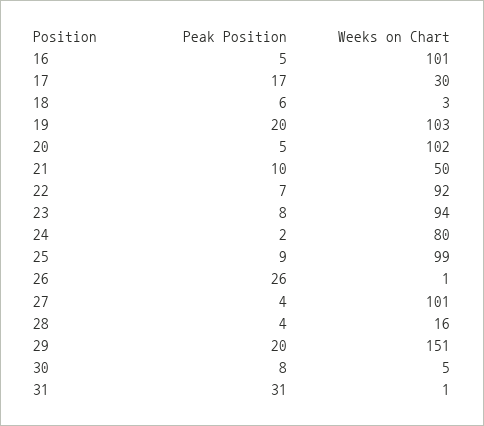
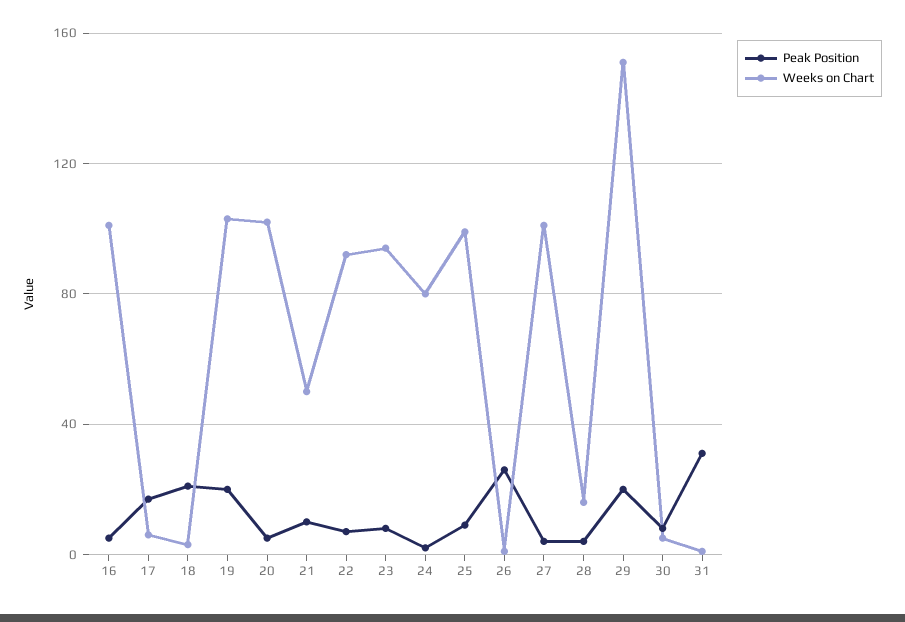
Weeks on Chart, 17: 30 -> 5
Peak Position, 18: 6 -> 20

